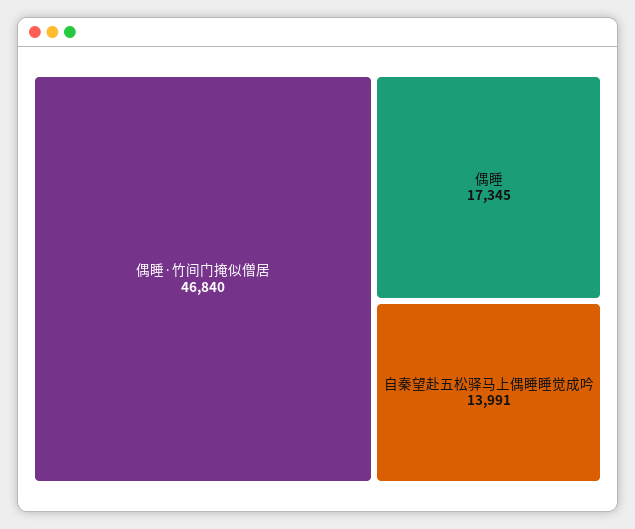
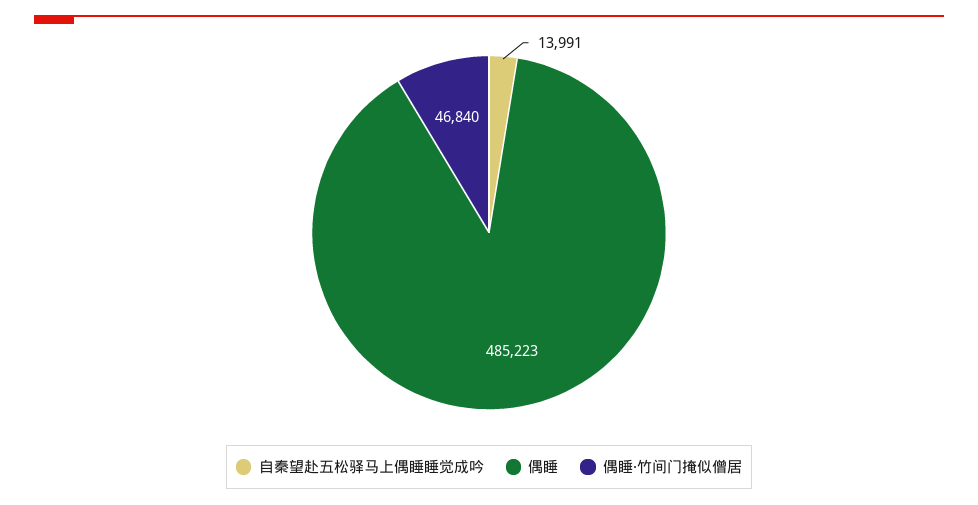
偶睡: 17345 -> 485223

